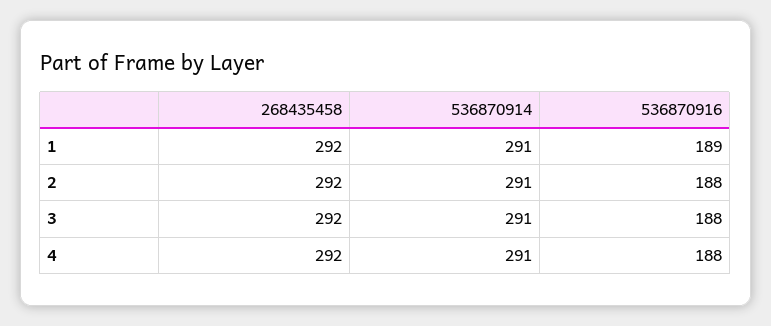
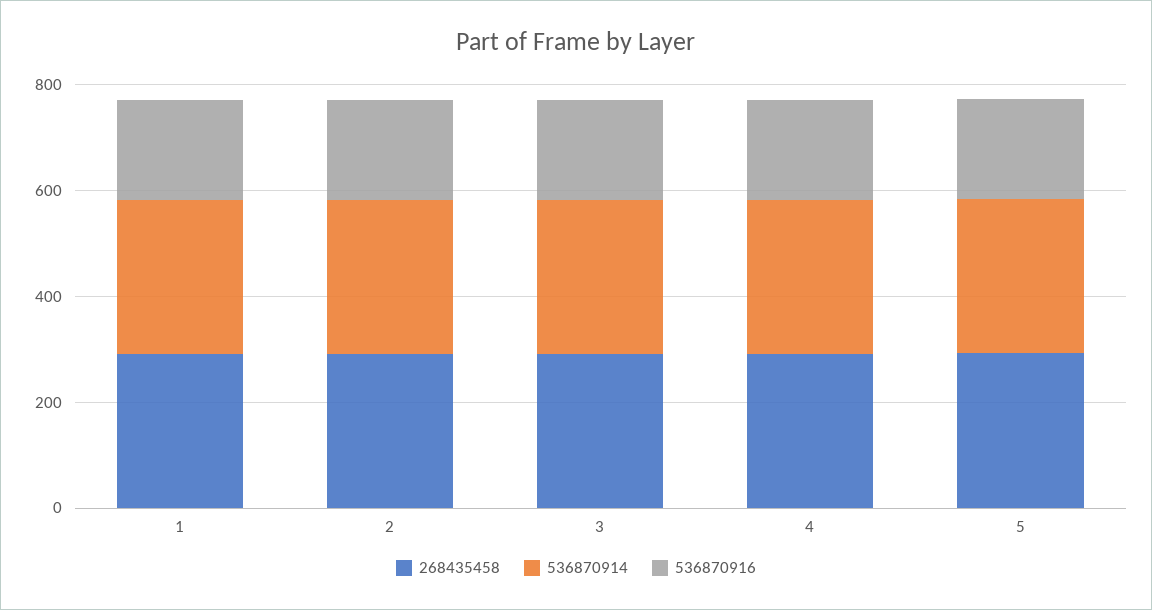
268435458, 5: none -> 300
536870914, 5: none -> 300
536870916, 5: none -> 200

